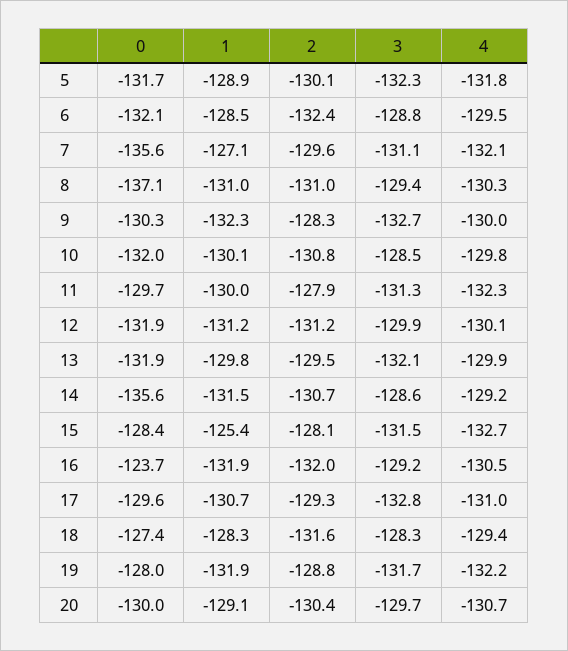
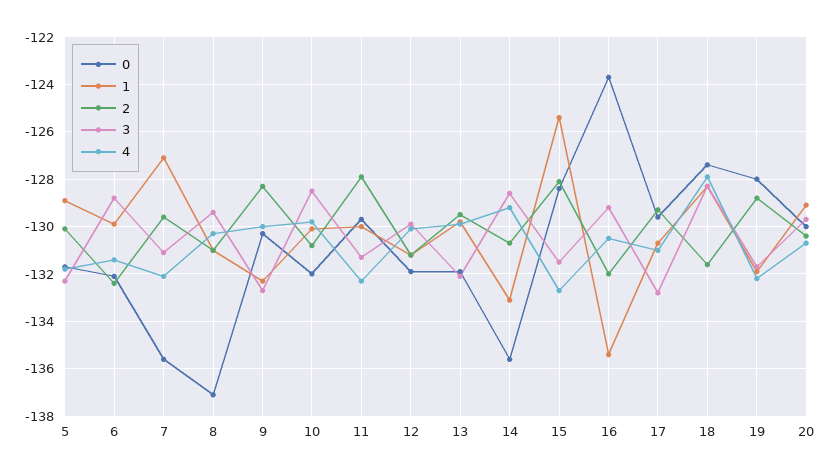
1, 6: -128.5 -> -130
4, 6: -129.5 -> -131.5
1, 14: -131.5 -> -133
1, 16: -131.9 -> -135.5
4, 18: -129.4 -> -128

